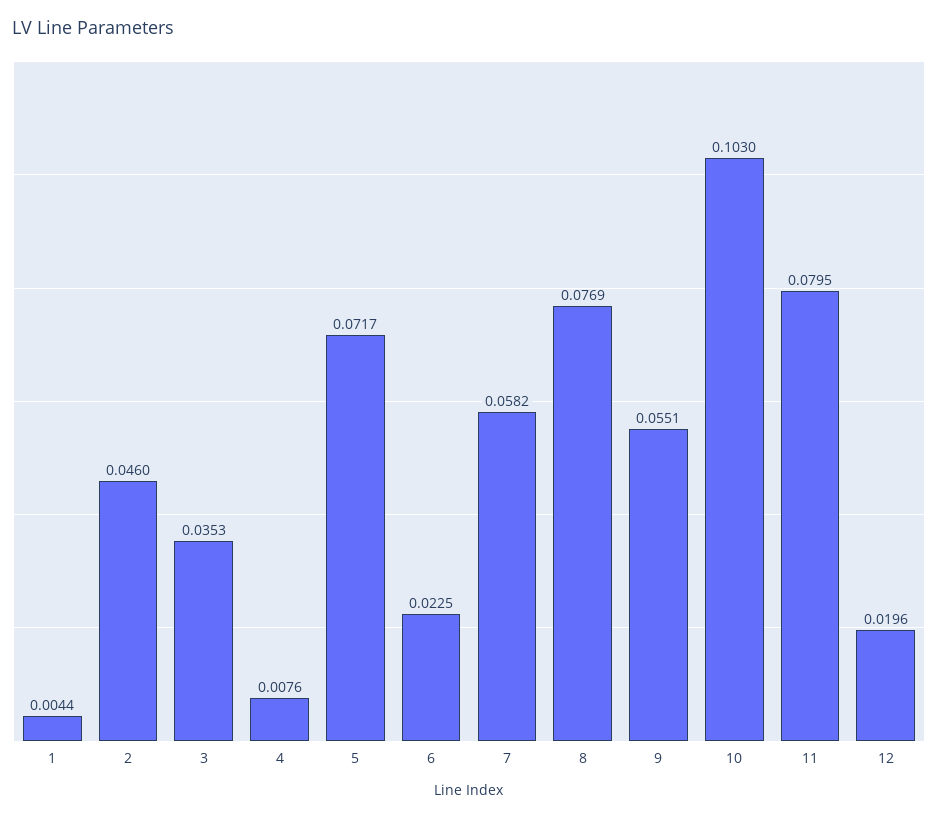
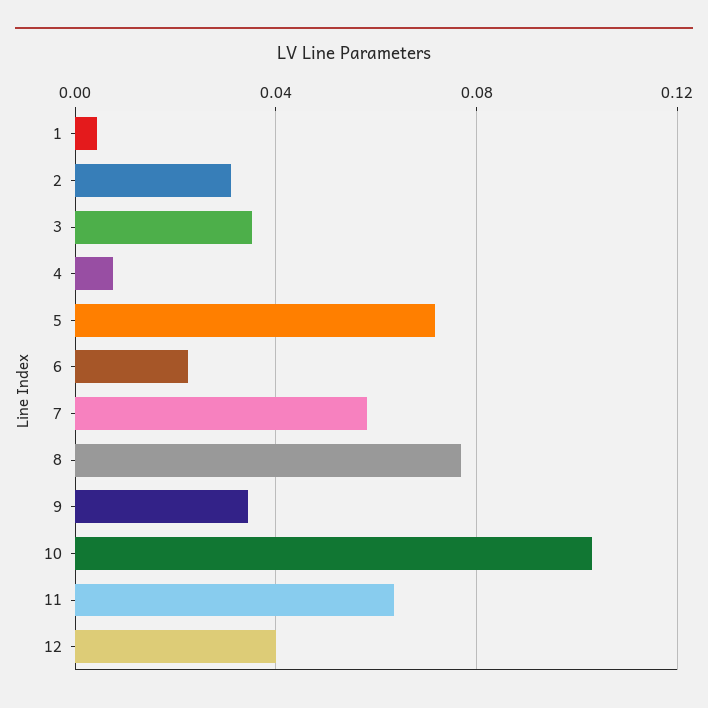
2: 0.046 -> 0.03
9: 0.0551 -> 0.035
11: 0.0795 -> 0.065
12: 0.0196 -> 0.04

